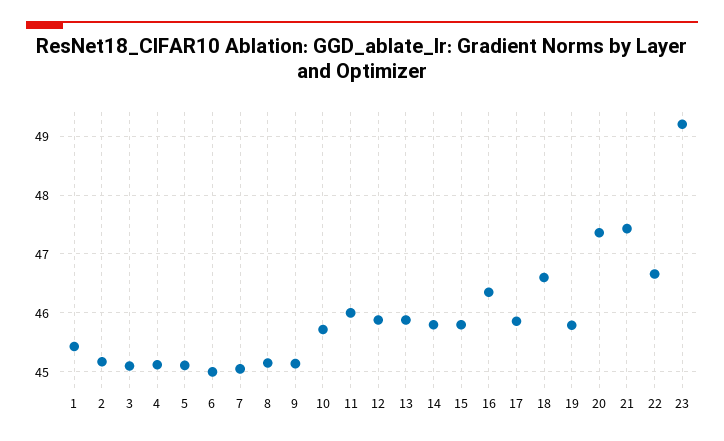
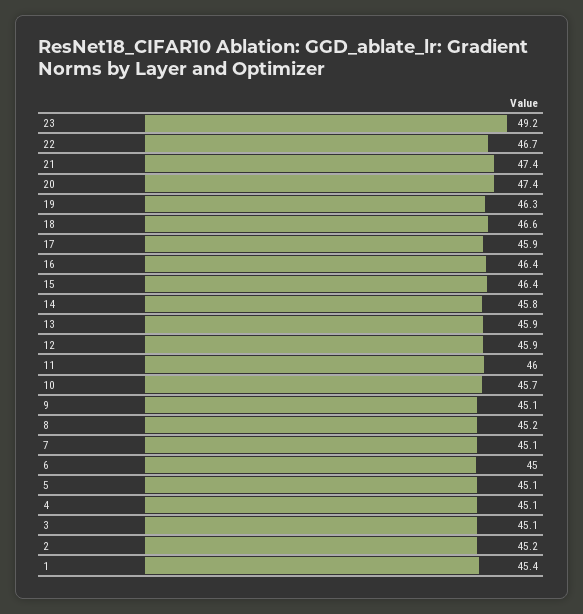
15: 45.8 -> 46.4
19: 45.8 -> 46.3

